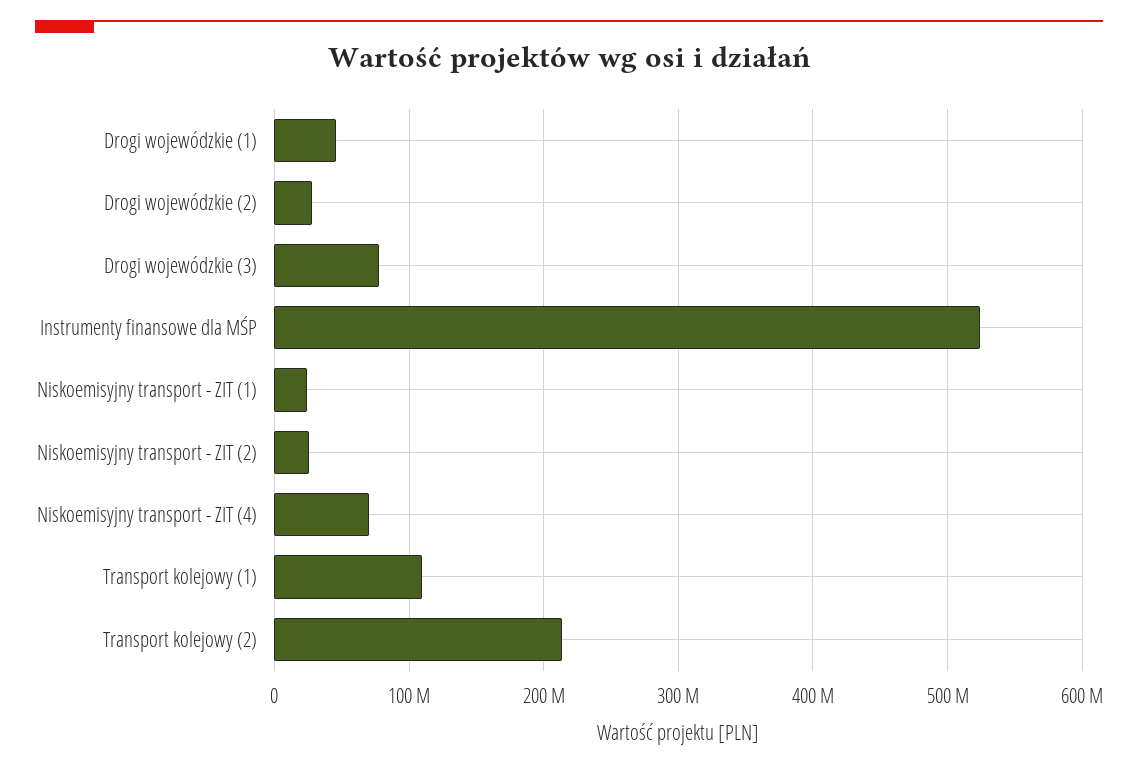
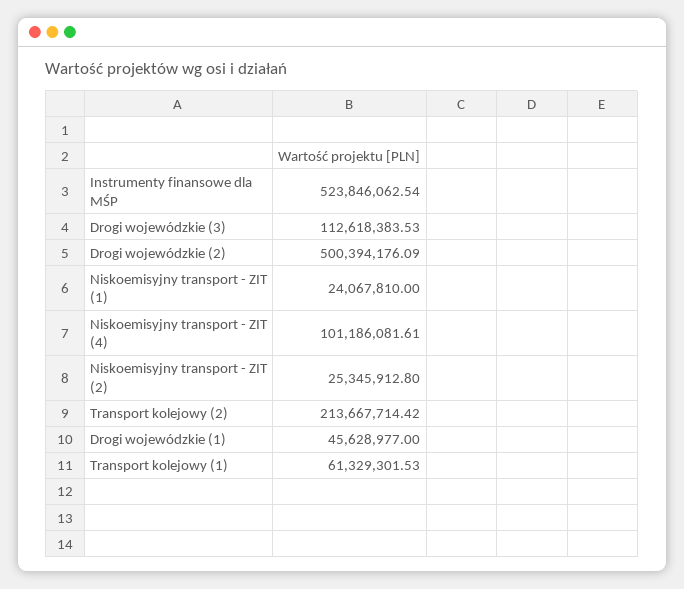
Drogi wojewódzkie (2): 30000000 -> 500394176.09
Drogi wojewódzkie (3): 80000000 -> 112618383.53
Niskoemisyjny transport - ZIT (4): 70000000 -> 101186081.61
Transport kolejowy (1): 110000000 -> 61329301.53

